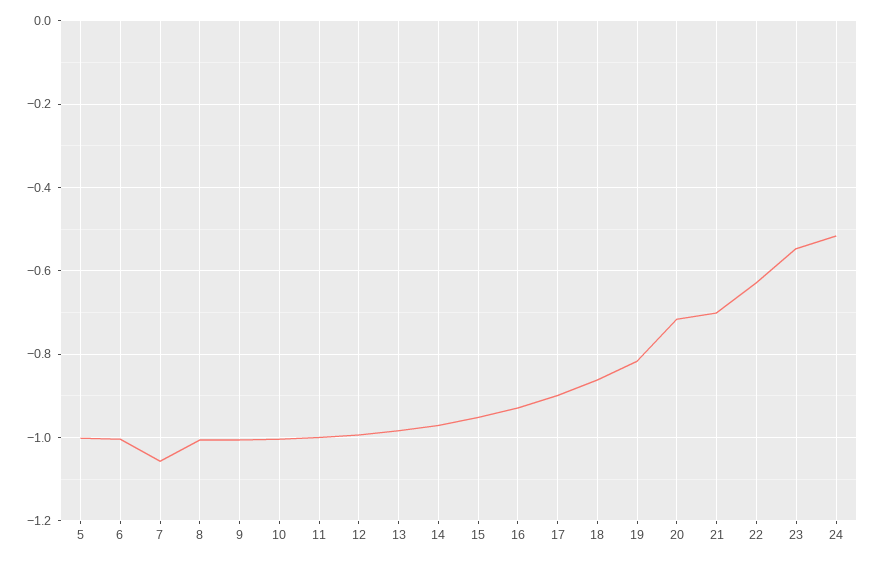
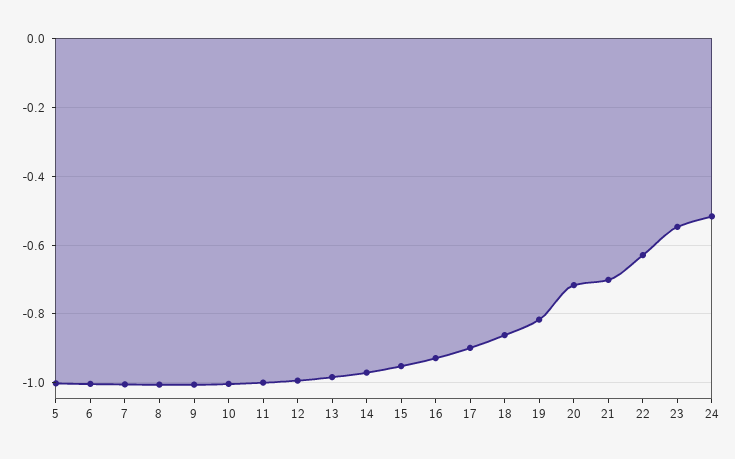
7: -1.06 -> -1

